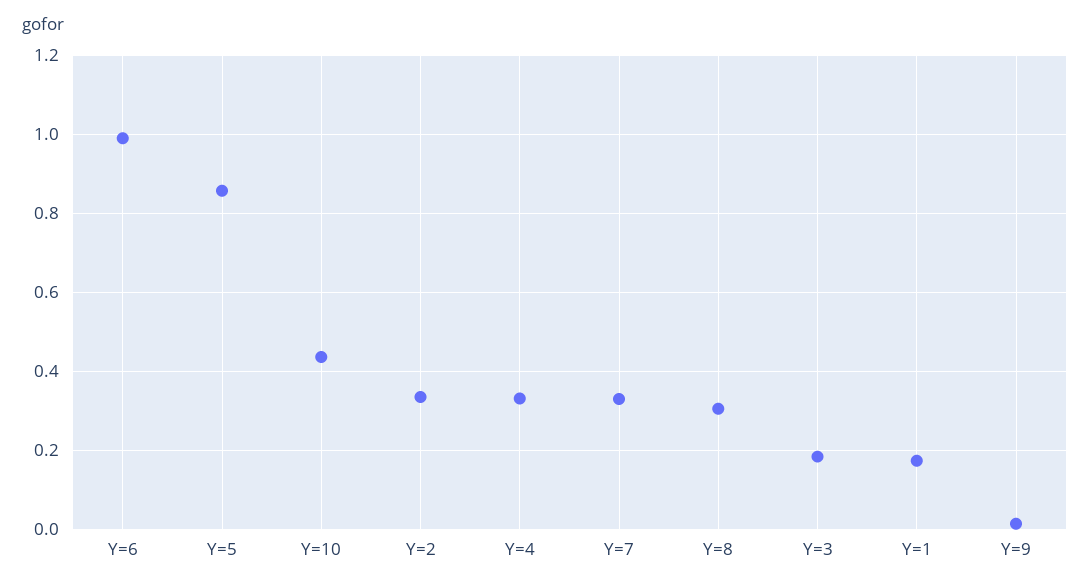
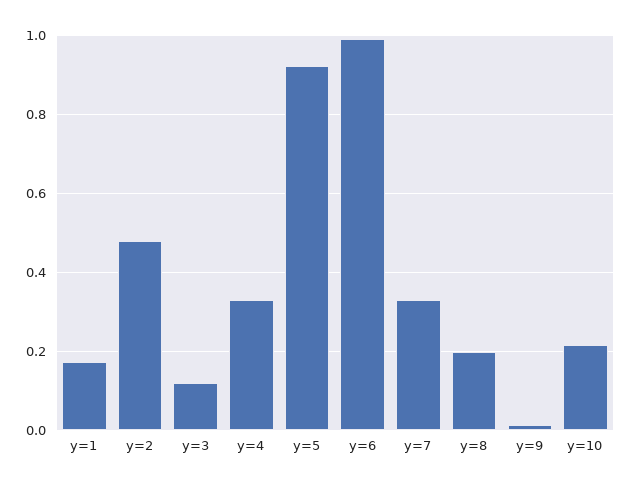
Y=5: 0.86 -> 0.92
Y=10: 0.44 -> 0.22
Y=2: 0.34 -> 0.48
Y=8: 0.3 -> 0.2
Y=3: 0.18 -> 0.12

